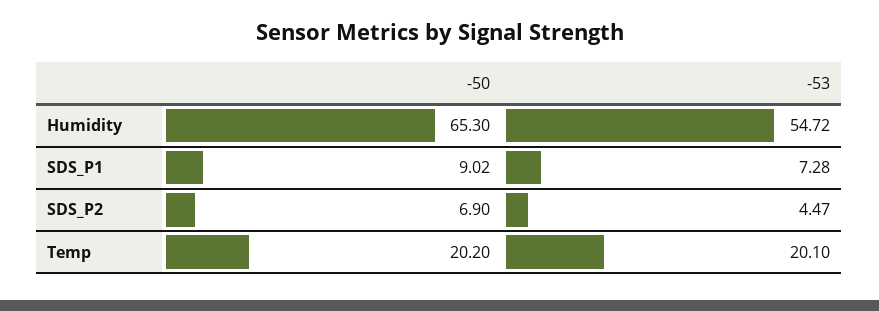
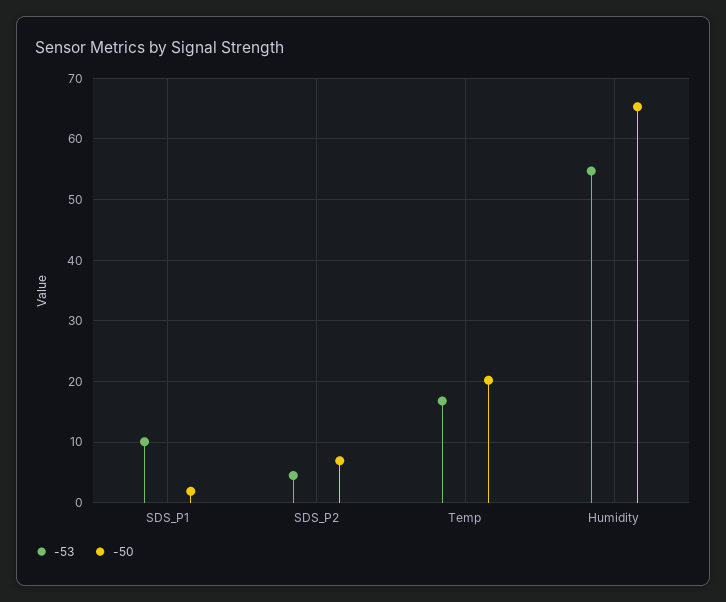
-50, SDS_P1: 9.02 -> 2
-53, SDS_P1: 7.28 -> 10
-53, Temp: 20.1 -> 17

